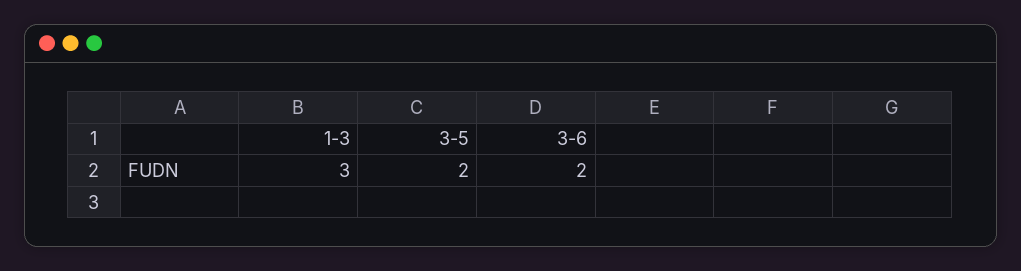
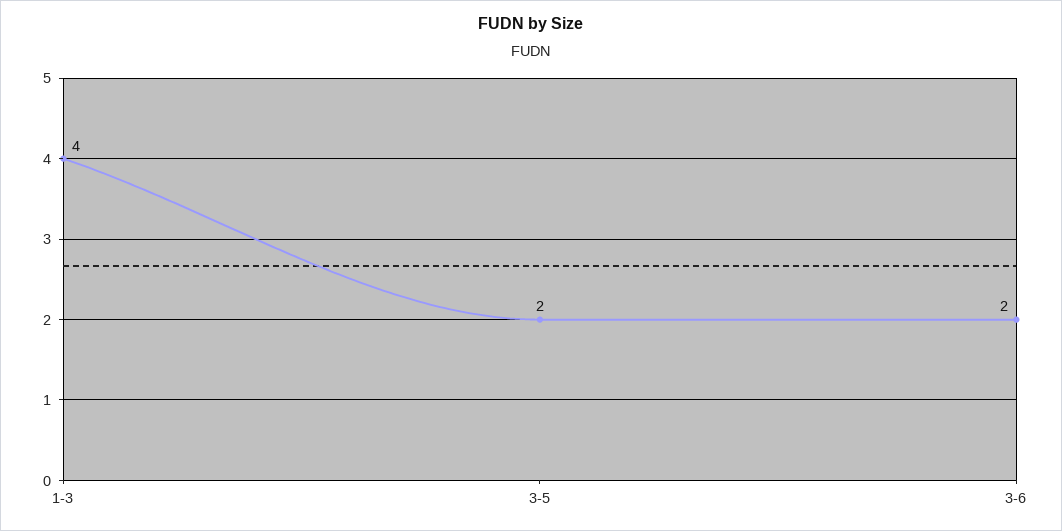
1-3: 3 -> 4

